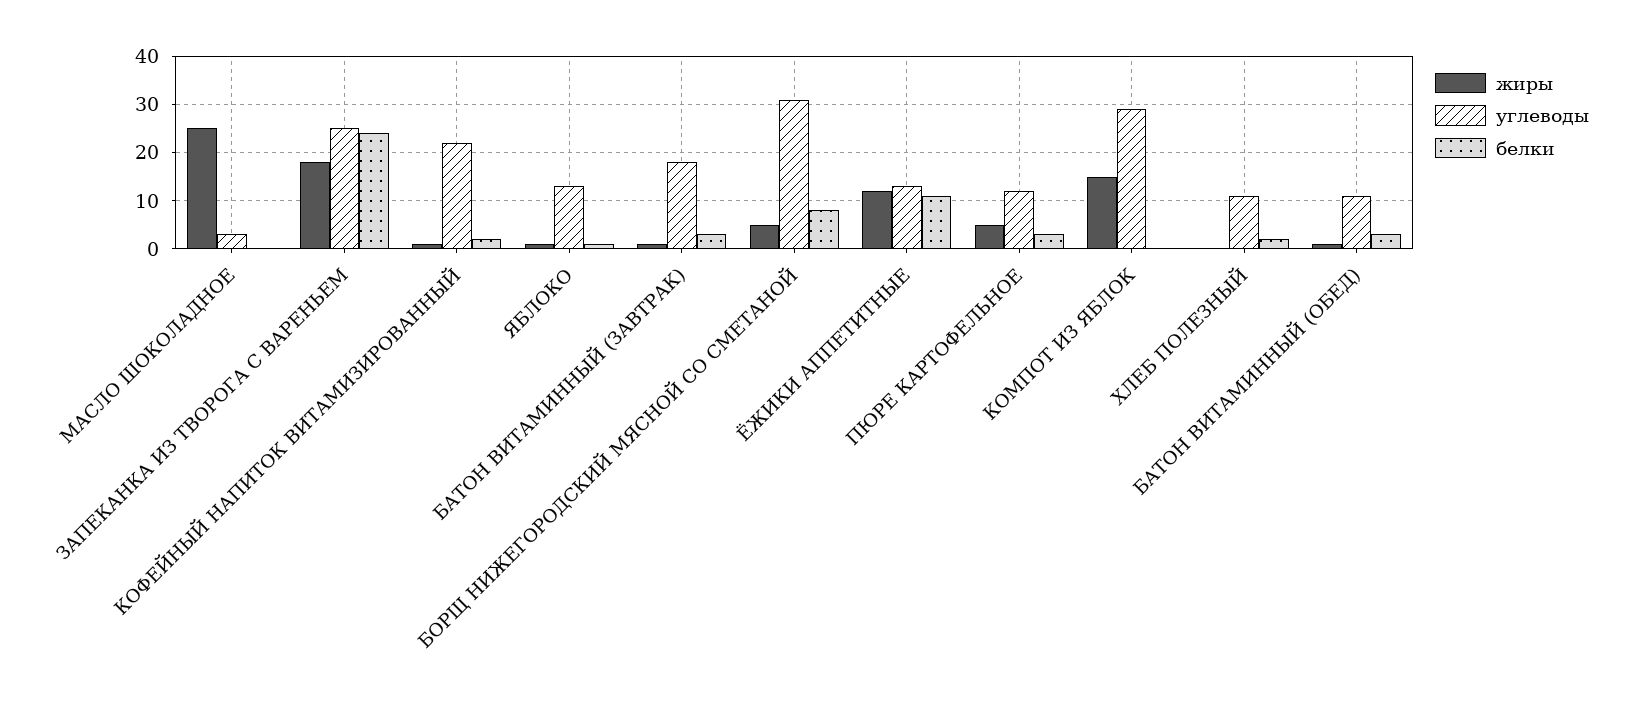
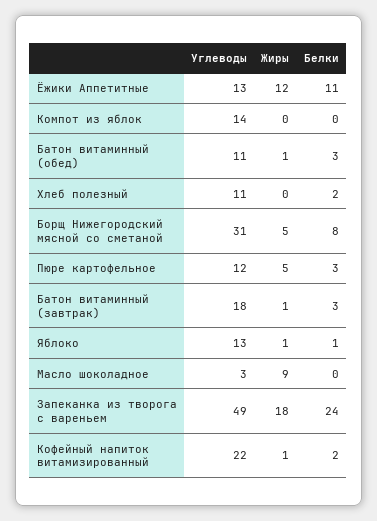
жиры, МАСЛО ШОКОЛАДНОЕ: 25 -> 9
углеводы, ЗАПЕКАНКА ИЗ ТВОРОГА С ВАРЕНЬЕМ: 25 -> 49
жиры, КОМПОТ ИЗ ЯБЛОК: 15 -> 0
углеводы, КОМПОТ ИЗ ЯБЛОК: 30 -> 14

